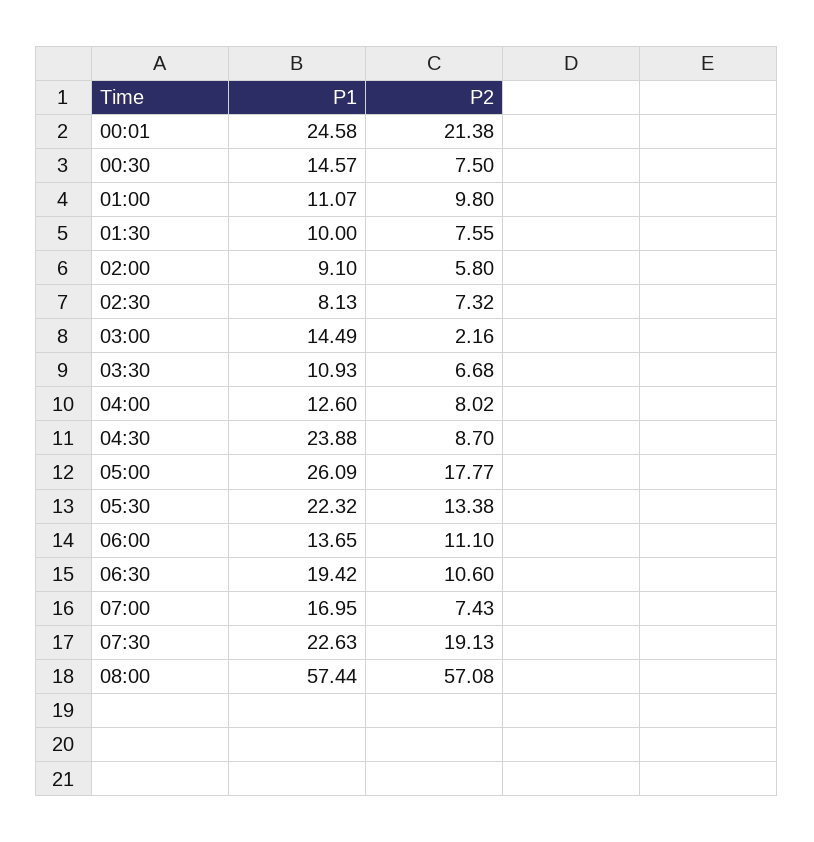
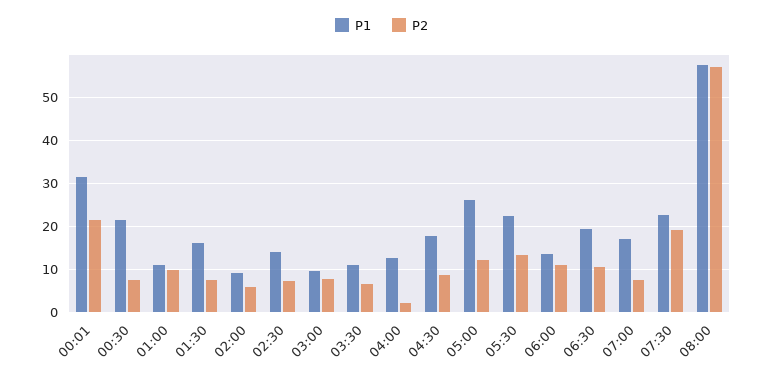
P1, 00:01: 24.58 -> 32
P1, 00:30: 14.57 -> 22
P1, 01:30: 10 -> 16
P1, 02:30: 8.13 -> 14
P1, 03:00: 14.49 -> 10
P2, 03:00: 2.16 -> 8
P2, 04:00: 8.02 -> 2
P1, 04:30: 23.88 -> 18
P2, 05:00: 17.77 -> 12

